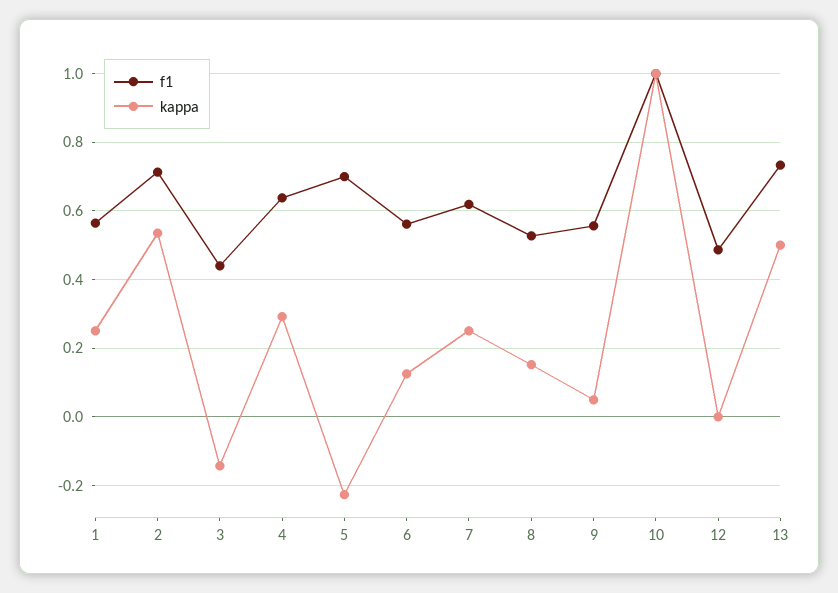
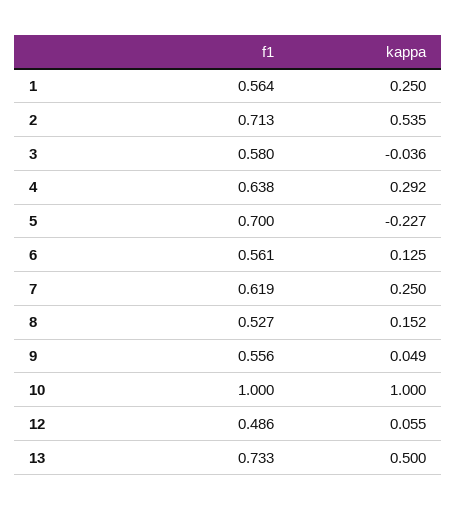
f1, 3: 0.44 -> 0.58
kappa, 3: -0.14 -> -0.036
kappa, 12: 0 -> 0.055

